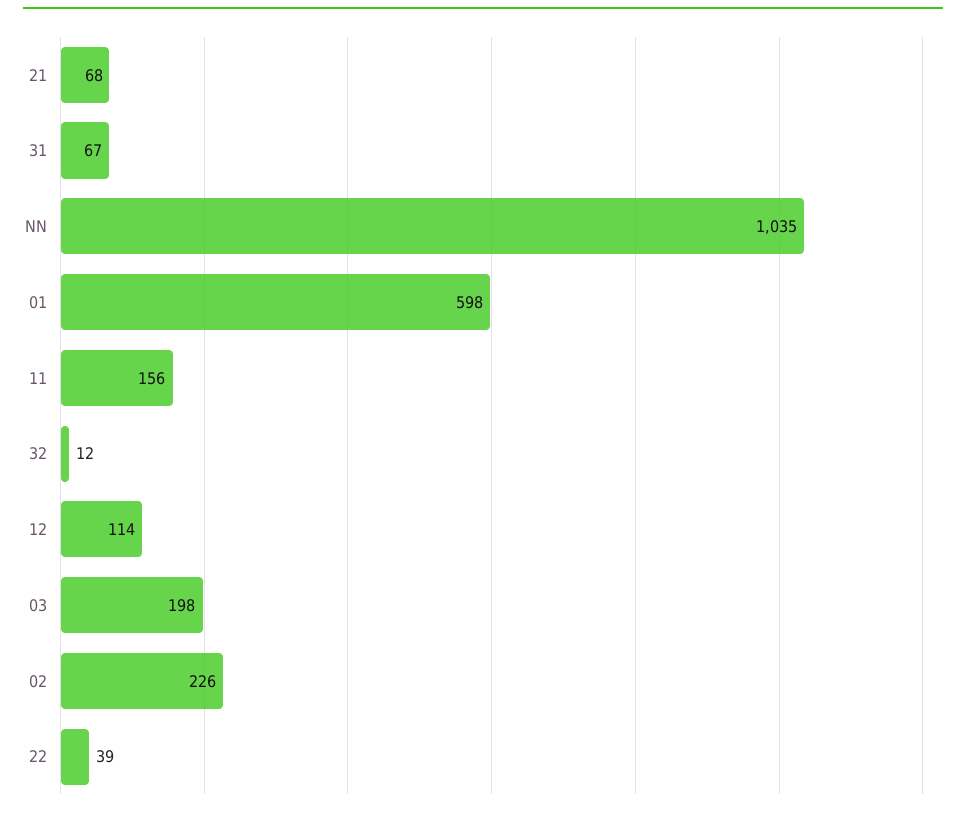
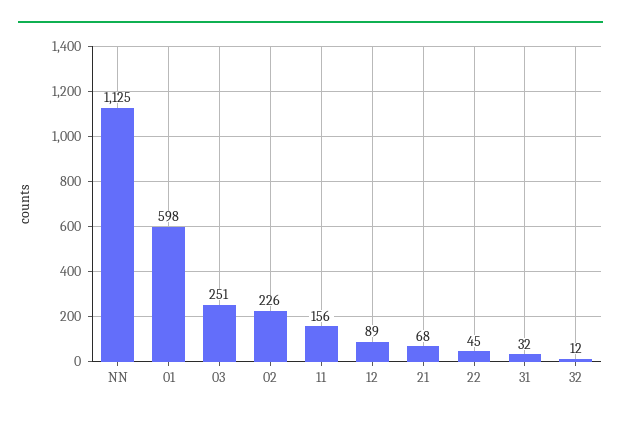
31: 67 -> 32
NN: 1035 -> 1125
12: 114 -> 89
03: 198 -> 251
22: 39 -> 45

